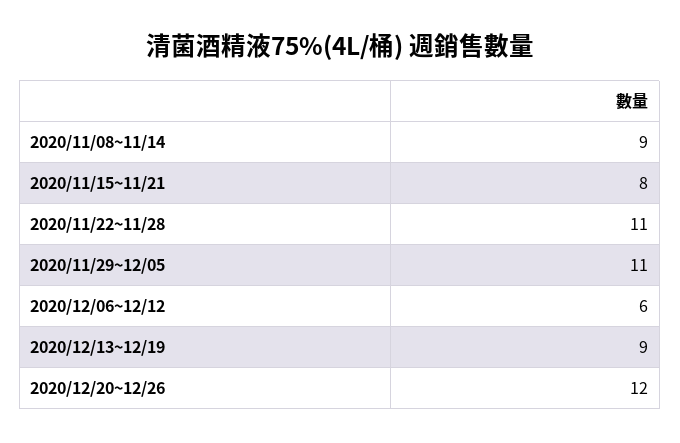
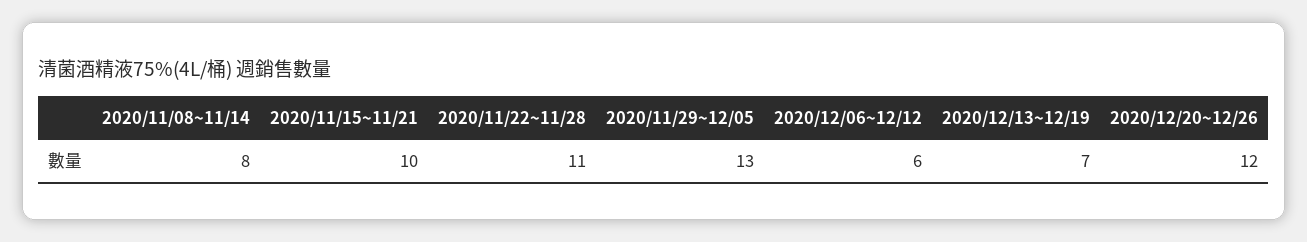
2020/11/08~11/14: 9 -> 8
2020/11/15~11/21: 8 -> 10
2020/11/29~12/05: 11 -> 13
2020/12/13~12/19: 9 -> 7

